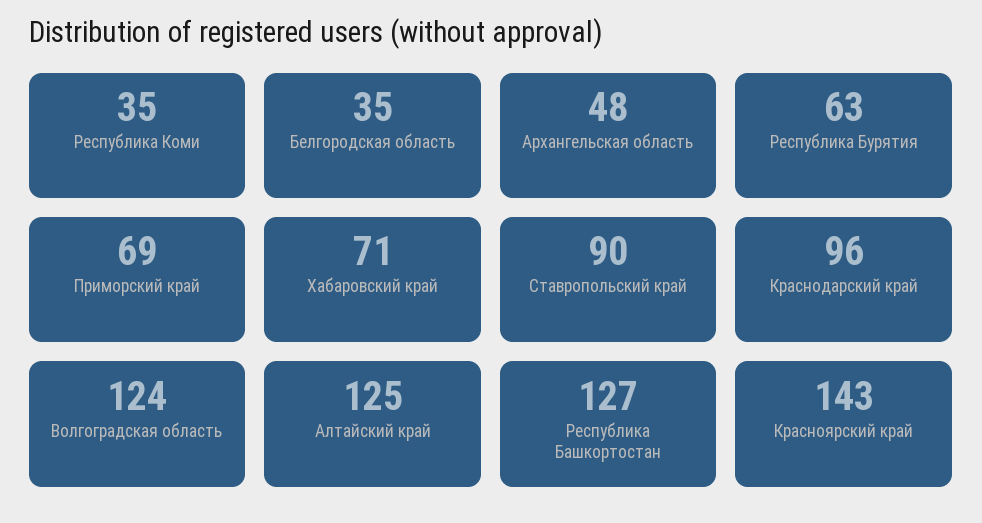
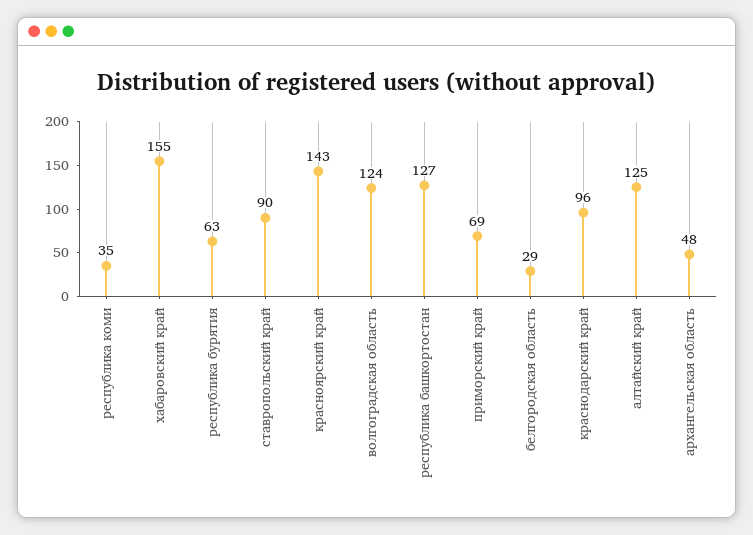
Белгородская область: 35 -> 29
Хабаровский край: 71 -> 155

